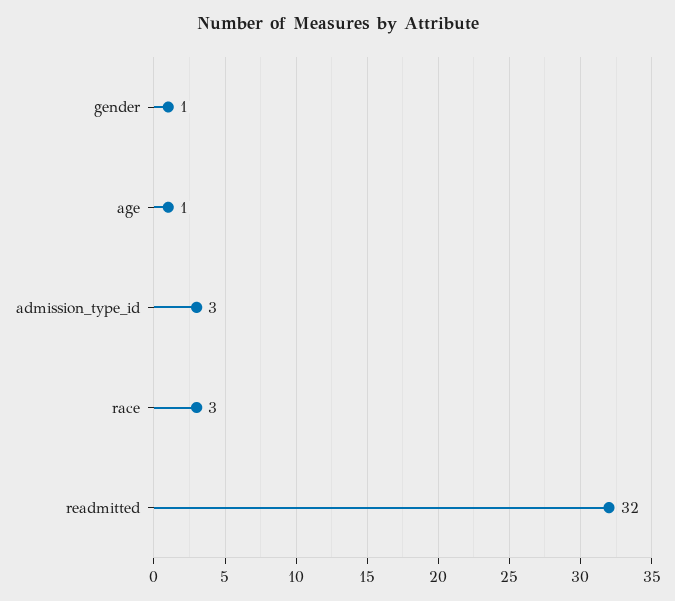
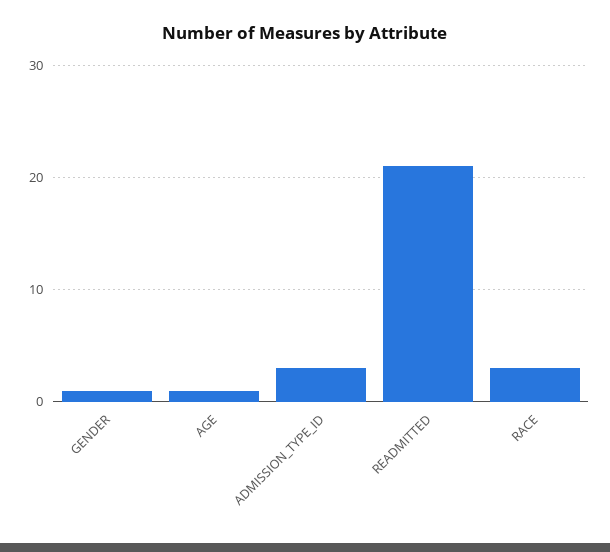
readmitted: 32 -> 21

